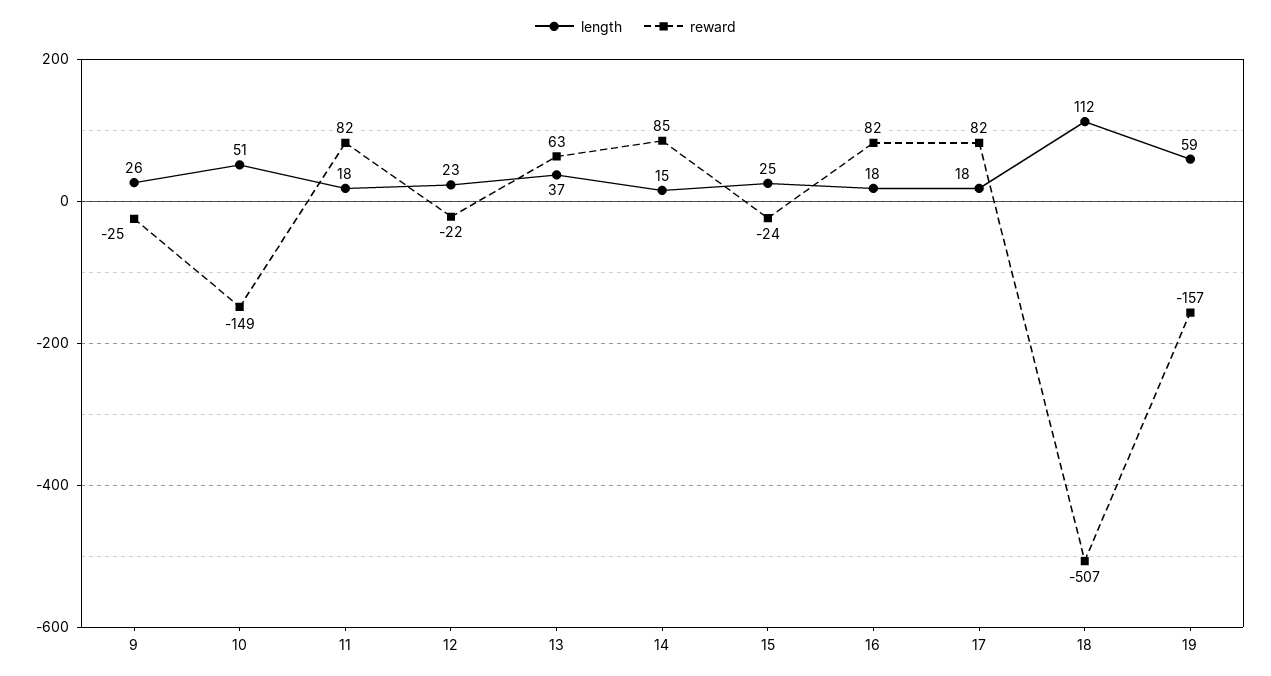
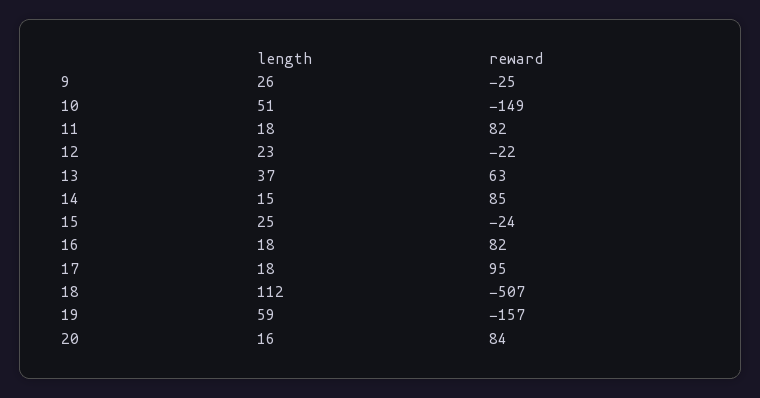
reward, 17: 82 -> 95
length, 20: none -> 16
reward, 20: none -> 84

